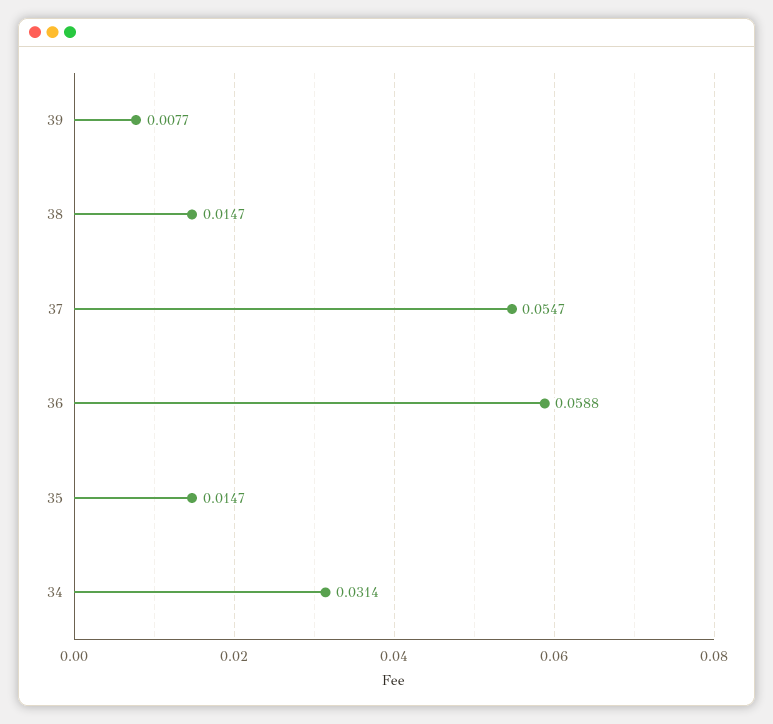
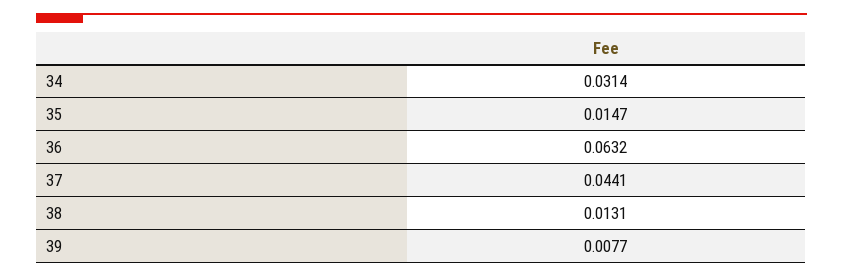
38: 0.0147 -> 0.0131
37: 0.0547 -> 0.0441
36: 0.0588 -> 0.0632

